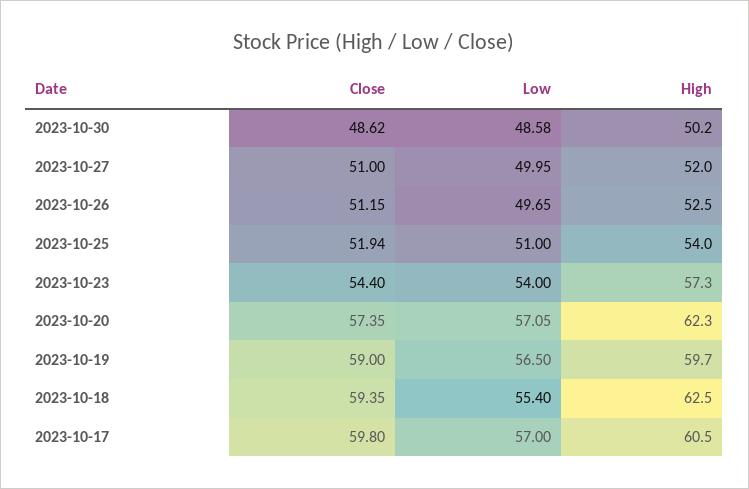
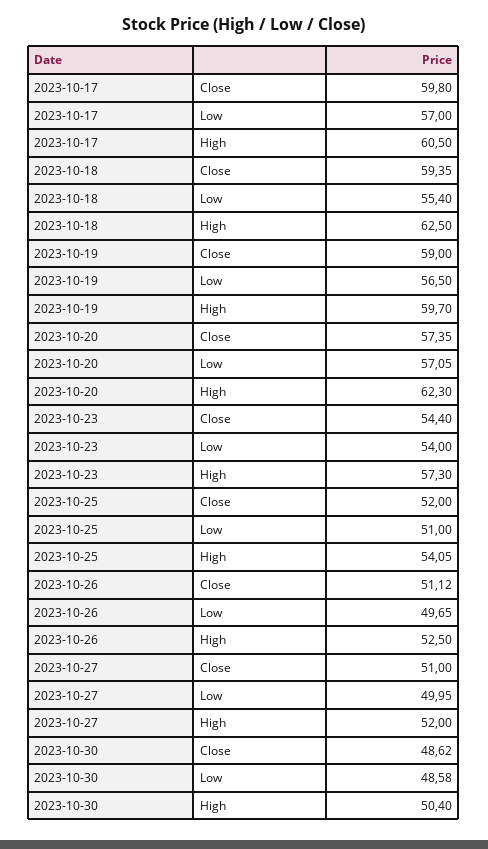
High, 2023-10-30: 50.2 -> 50.4
Close, 2023-10-26: 51.15 -> 51.12
Close, 2023-10-25: 51.94 -> 52
High, 2023-10-25: 54 -> 54.05

